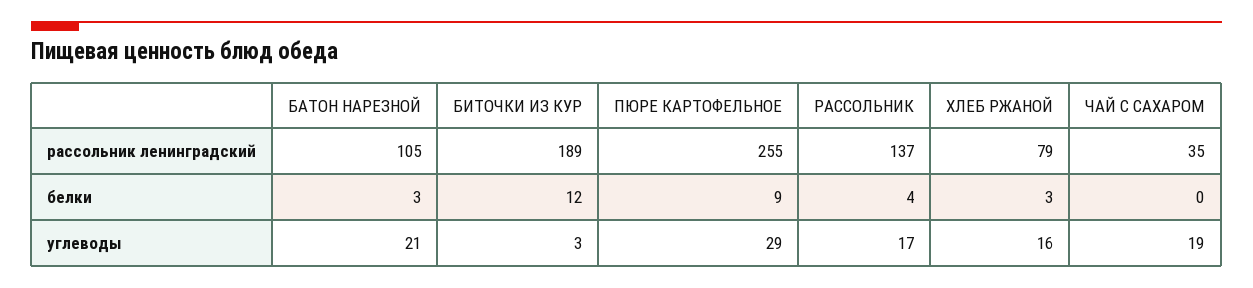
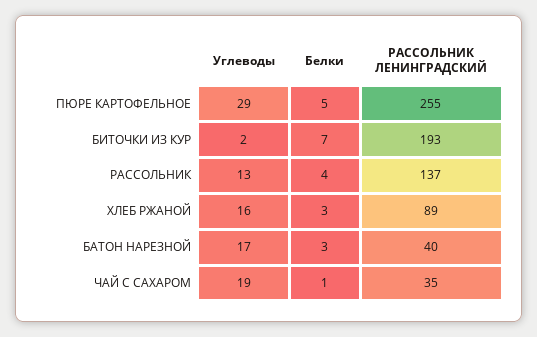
БАТОН НАРЕЗНОЙ, рассольник ленинградский: 105 -> 40
БИТОЧКИ ИЗ КУР, рассольник ленинградский: 189 -> 193
ХЛЕБ РЖАНОЙ, рассольник ленинградский: 79 -> 89
БИТОЧКИ ИЗ КУР, белки: 12 -> 7
ПЮРЕ КАРТОФЕЛЬНОЕ, белки: 9 -> 5
ЧАЙ С САХАРОМ, белки: 0 -> 1
БАТОН НАРЕЗНОЙ, углеводы: 21 -> 17
БИТОЧКИ ИЗ КУР, углеводы: 3 -> 2
РАССОЛЬНИК, углеводы: 17 -> 13

